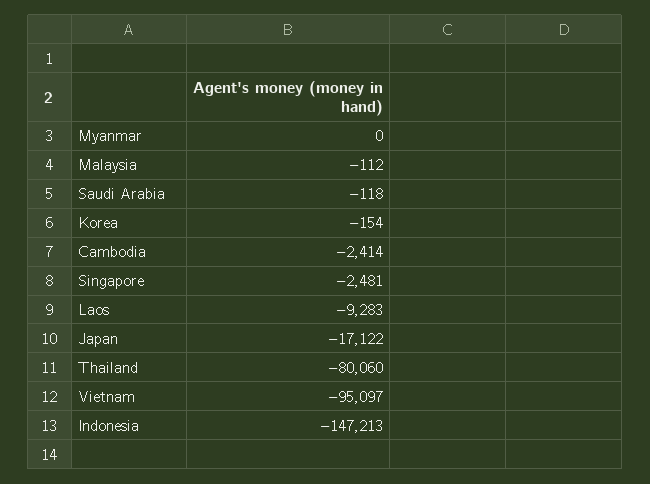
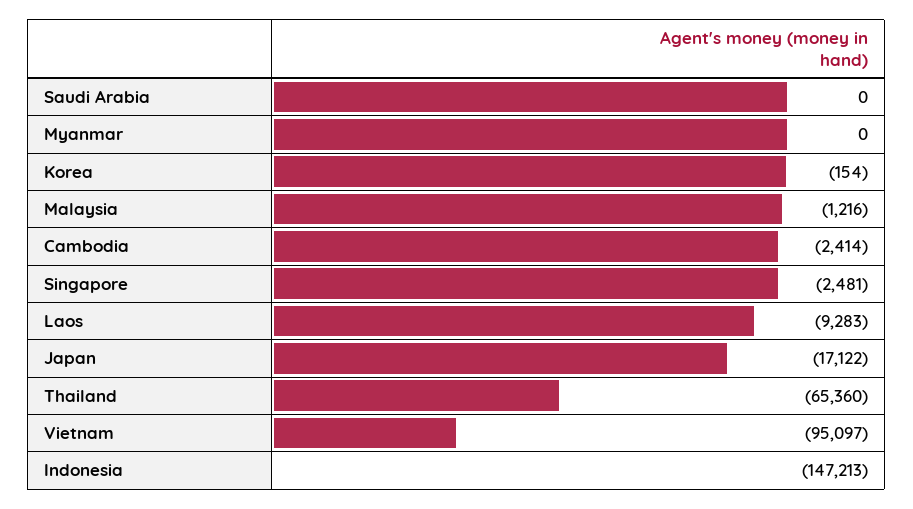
Malaysia: -112 -> -1216
Saudi Arabia: -118 -> 0
Thailand: -80060 -> -65360

